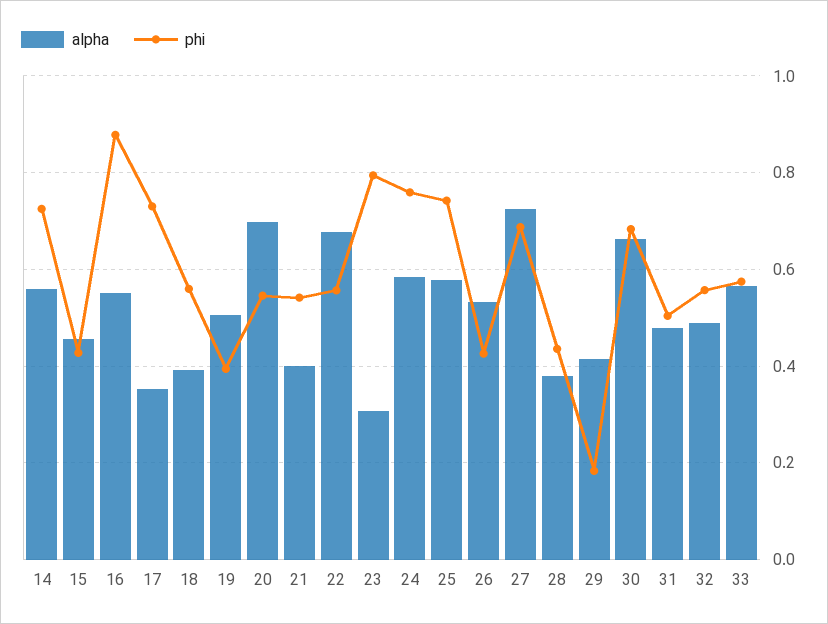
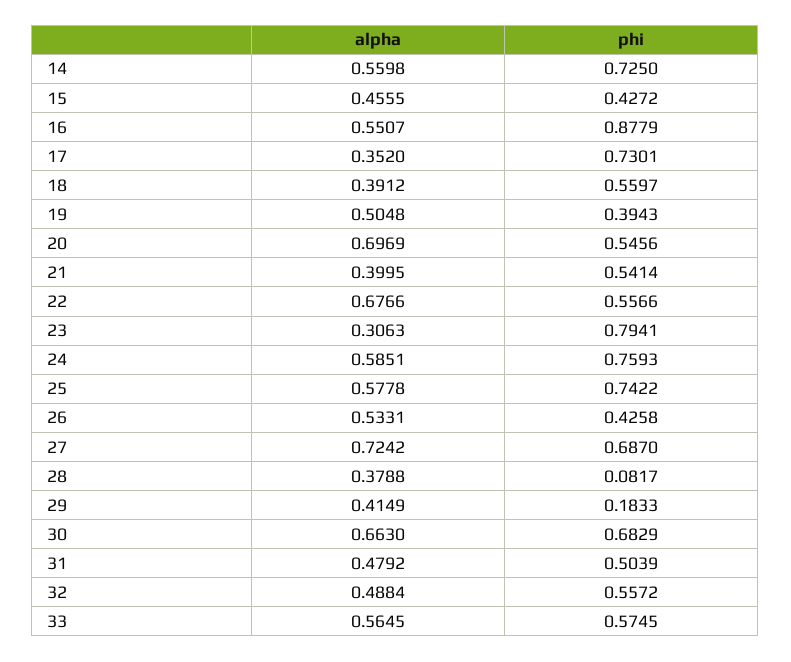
phi, 28: 0.44 -> 0.0817

